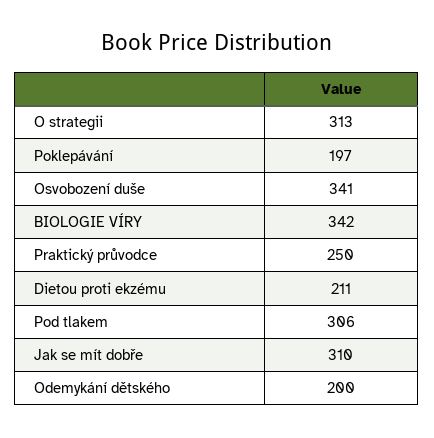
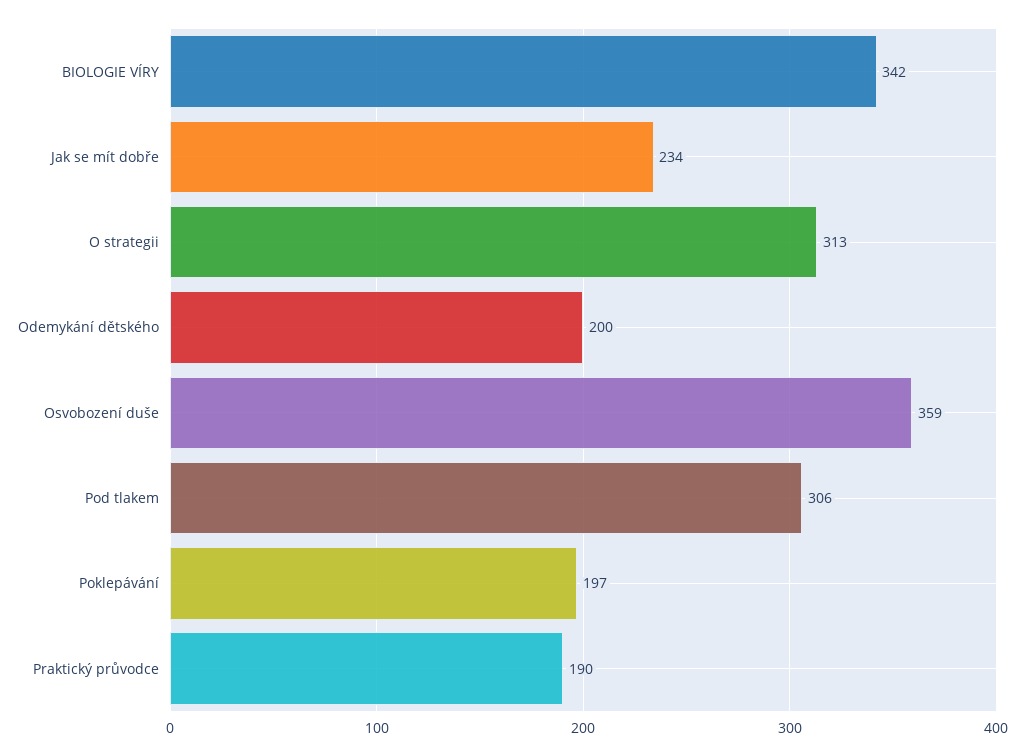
Osvobození duše: 341 -> 359
Praktický průvodce: 250 -> 190
Dietou proti ekzému: 211 -> none
Jak se mít dobře: 310 -> 234

